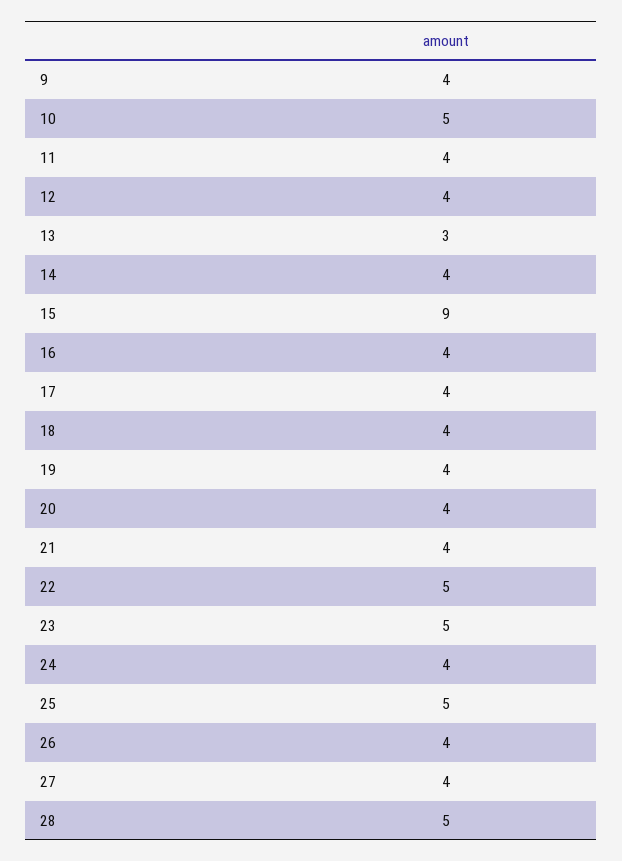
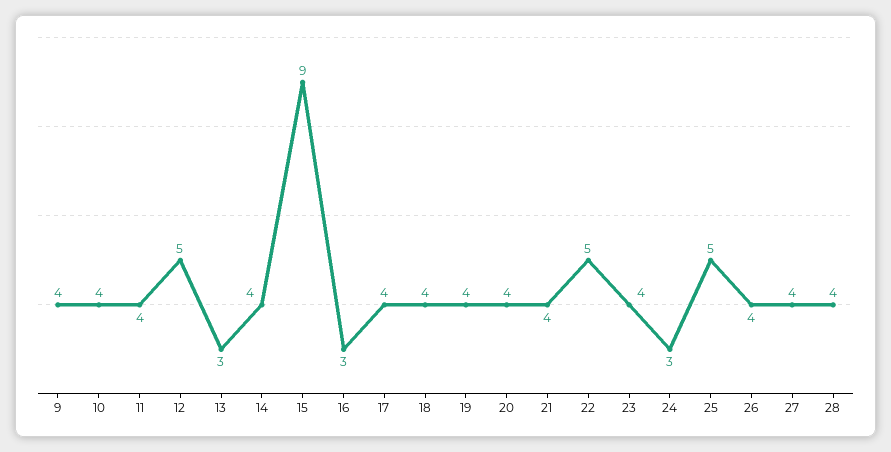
10: 5 -> 4
12: 4 -> 5
16: 4 -> 3
23: 5 -> 4
24: 4 -> 3
28: 5 -> 4

